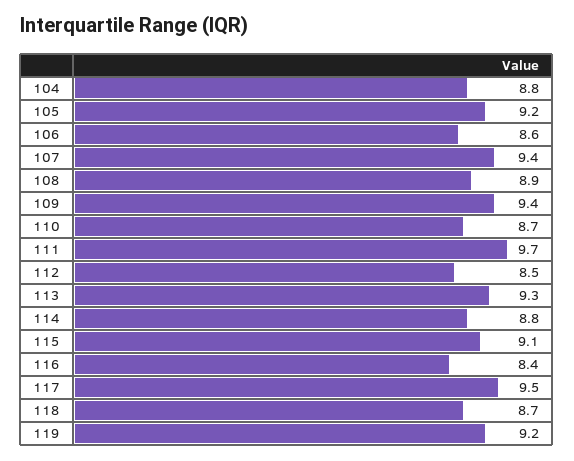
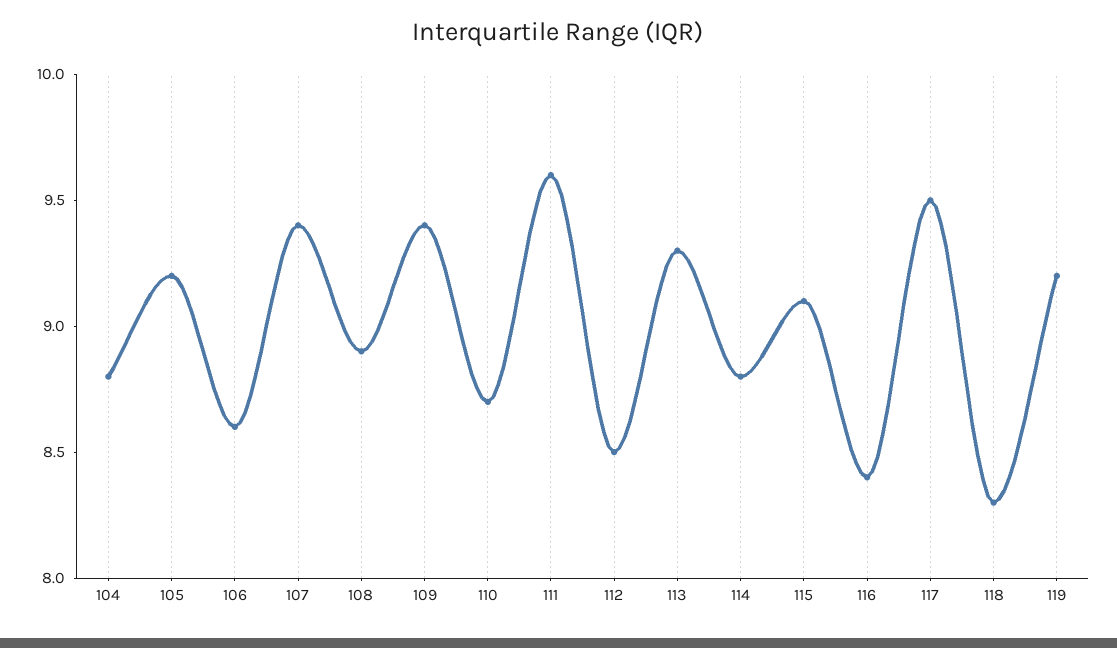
111: 9.7 -> 9.6
118: 8.7 -> 8.3

